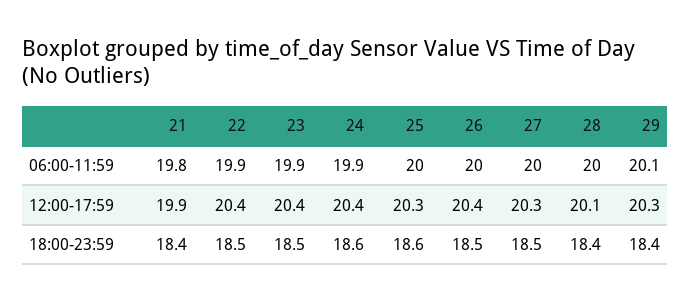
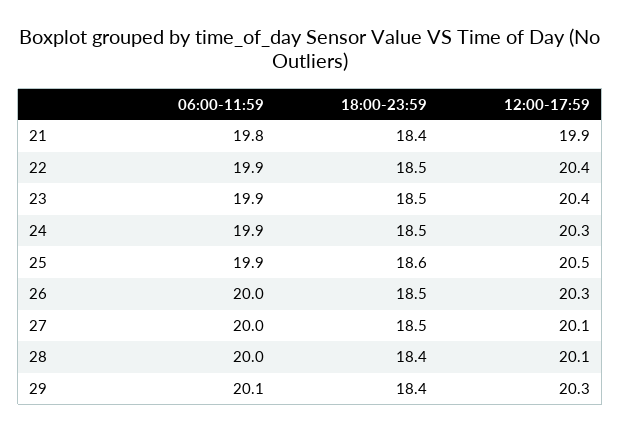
25, 06:00-11:59: 20 -> 19.9
24, 12:00-17:59: 20.4 -> 20.3
25, 12:00-17:59: 20.3 -> 20.5
26, 12:00-17:59: 20.4 -> 20.3
27, 12:00-17:59: 20.3 -> 20.1
24, 18:00-23:59: 18.6 -> 18.5

